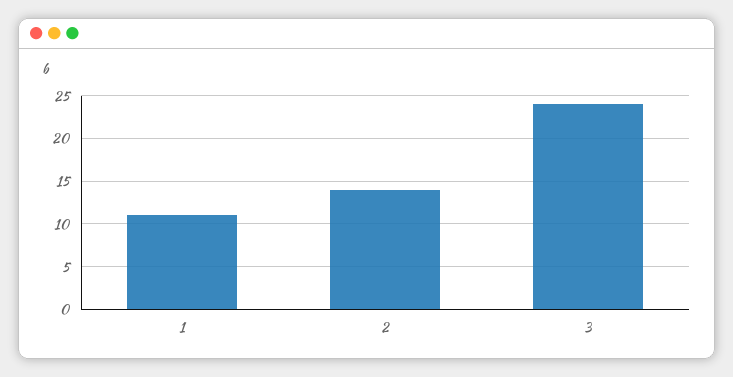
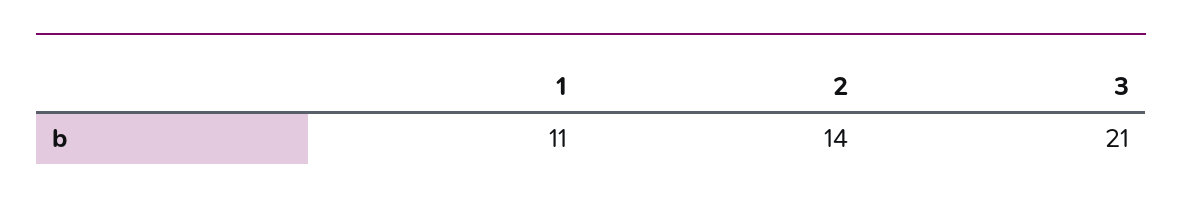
3: 24 -> 21

